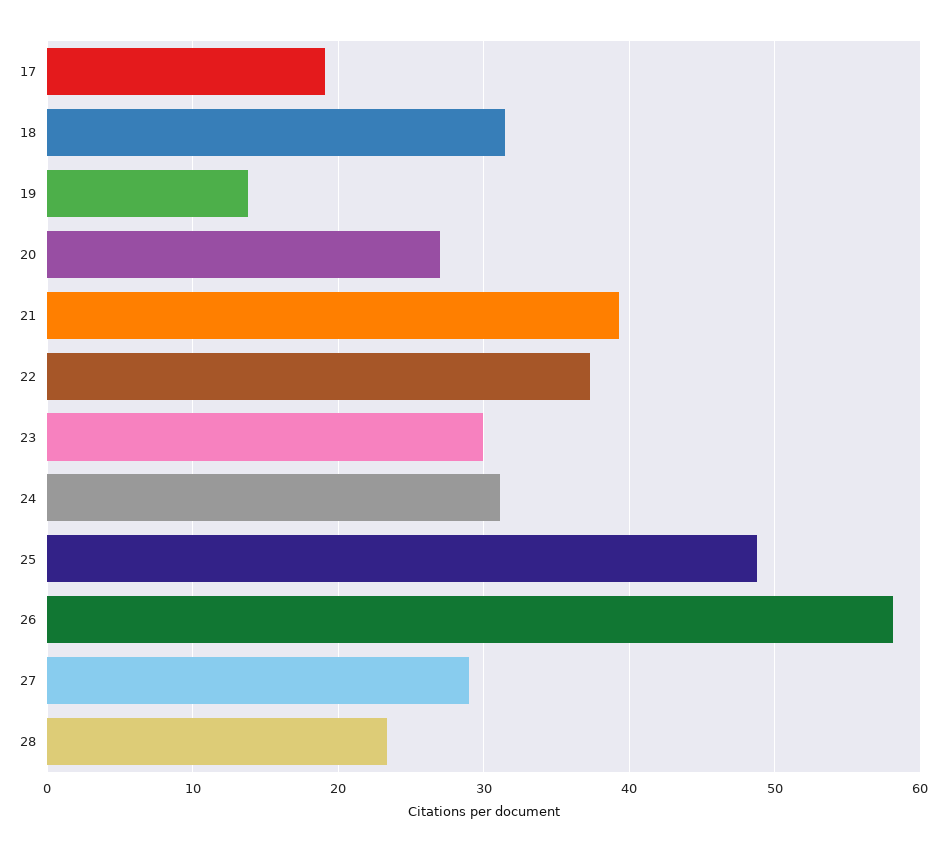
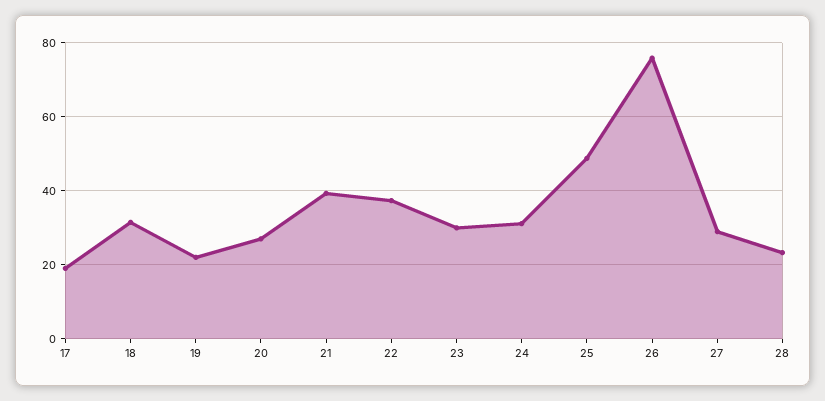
19: 14 -> 22
26: 58 -> 76

